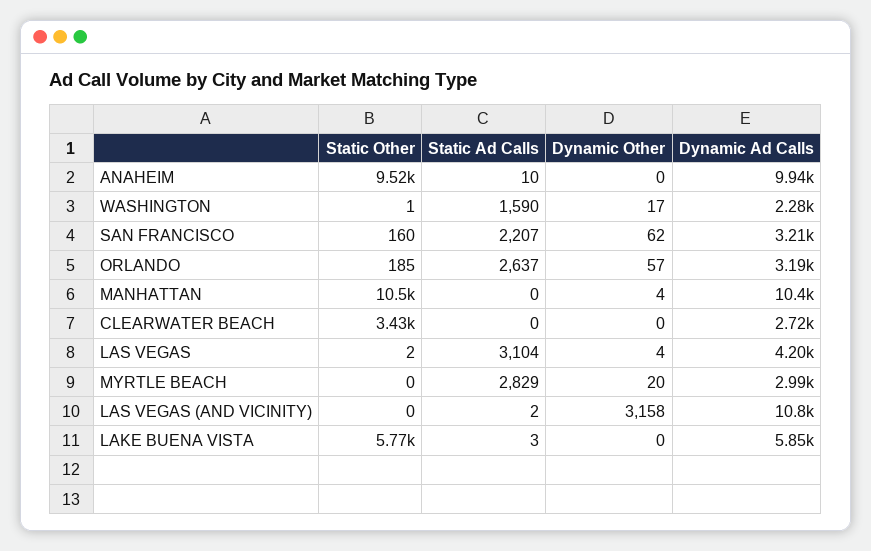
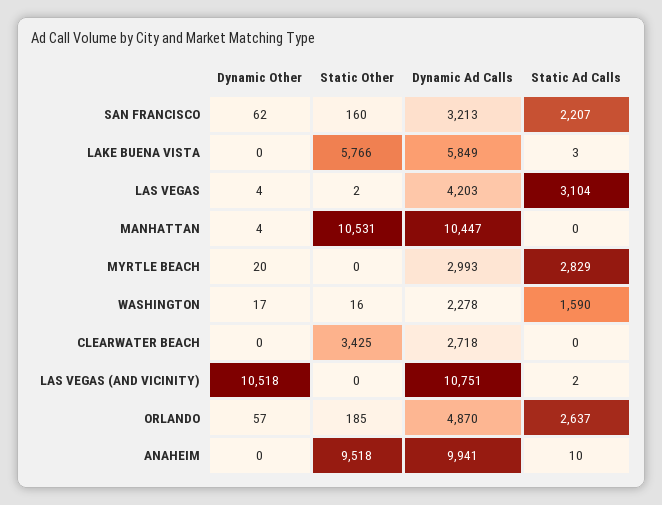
Static Other, WASHINGTON: 1 -> 16
Dynamic Ad Calls, ORLANDO: 3190 -> 4870
Dynamic Other, LAS VEGAS (AND VICINITY): 3158 -> 10518

